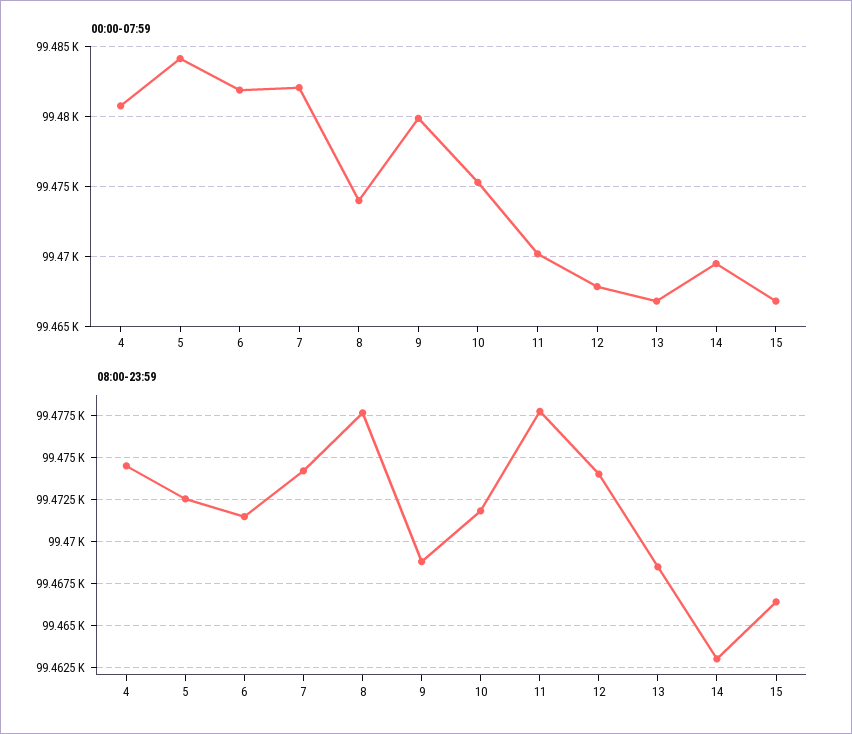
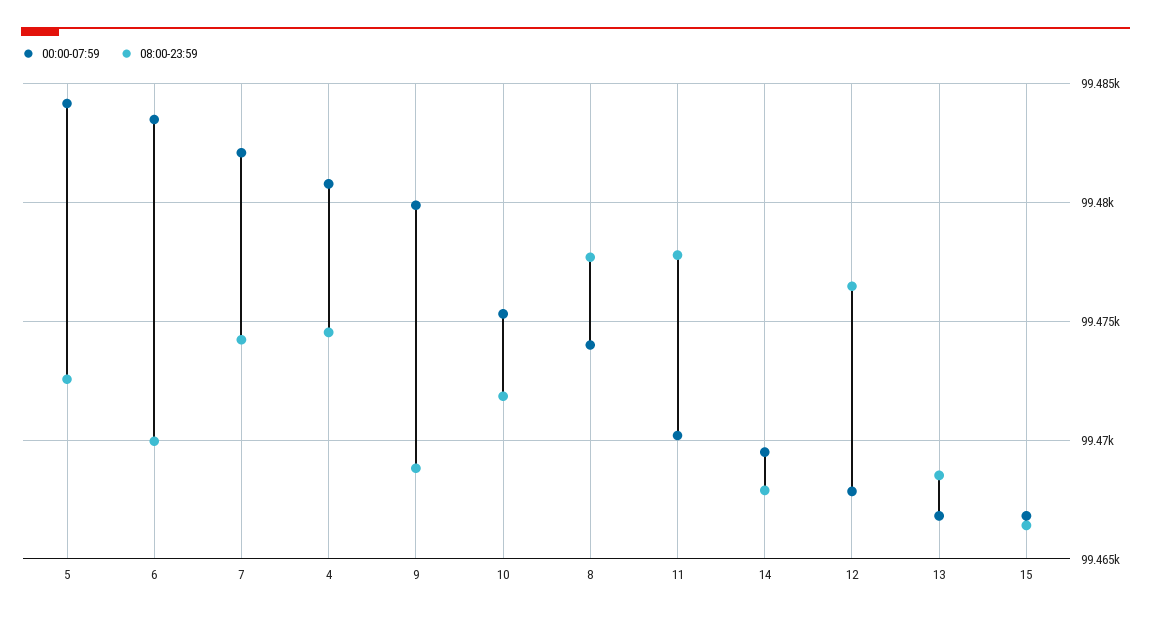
00:00-07:59, 6: 99482 -> 99483.5
08:00-23:59, 6: 99471.5 -> 99470
08:00-23:59, 12: 99474 -> 99476.5
08:00-23:59, 14: 99463 -> 99468

